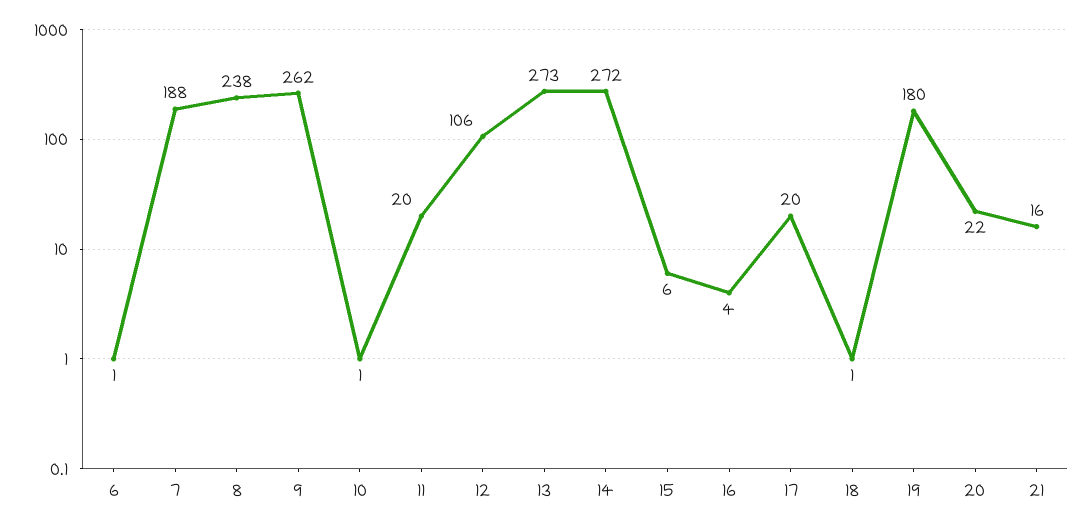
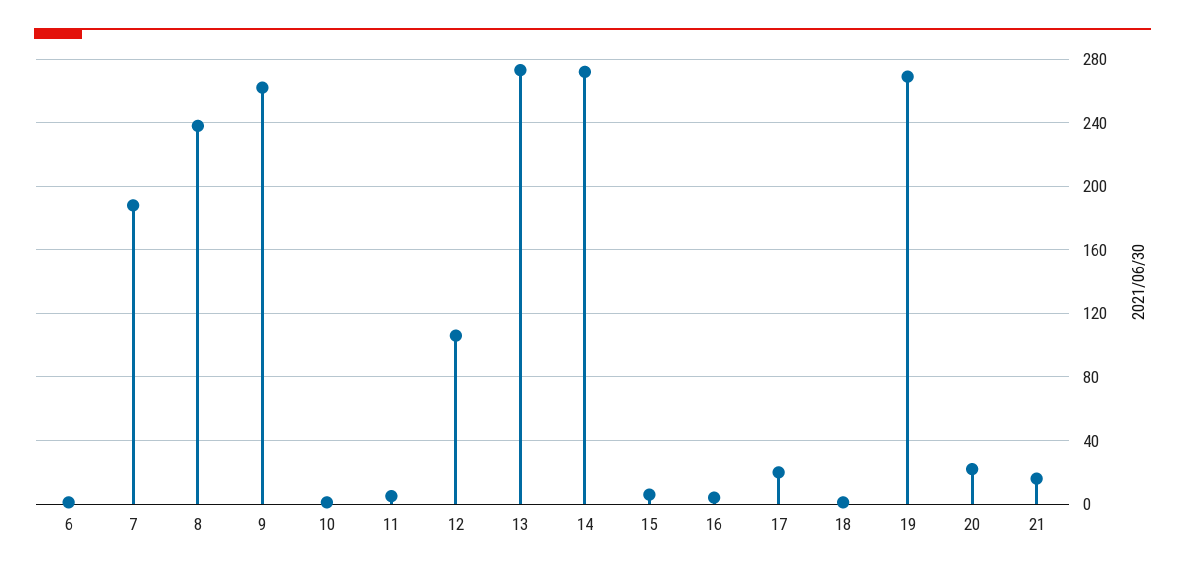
11: 20 -> 5
19: 180 -> 270

